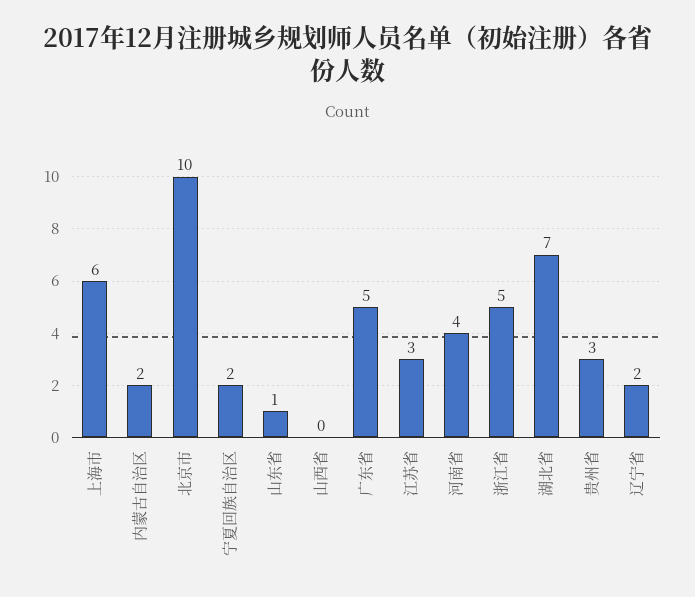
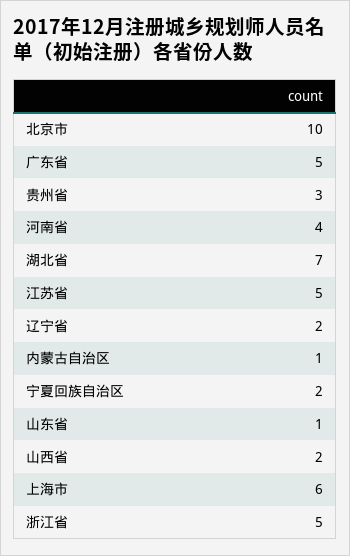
内蒙古自治区: 2 -> 1
山西省: 0 -> 2
江苏省: 3 -> 5

